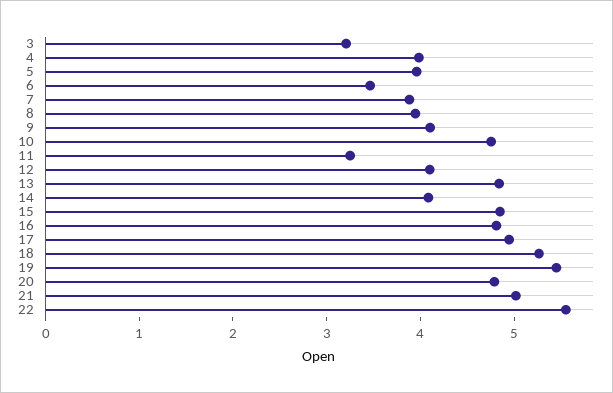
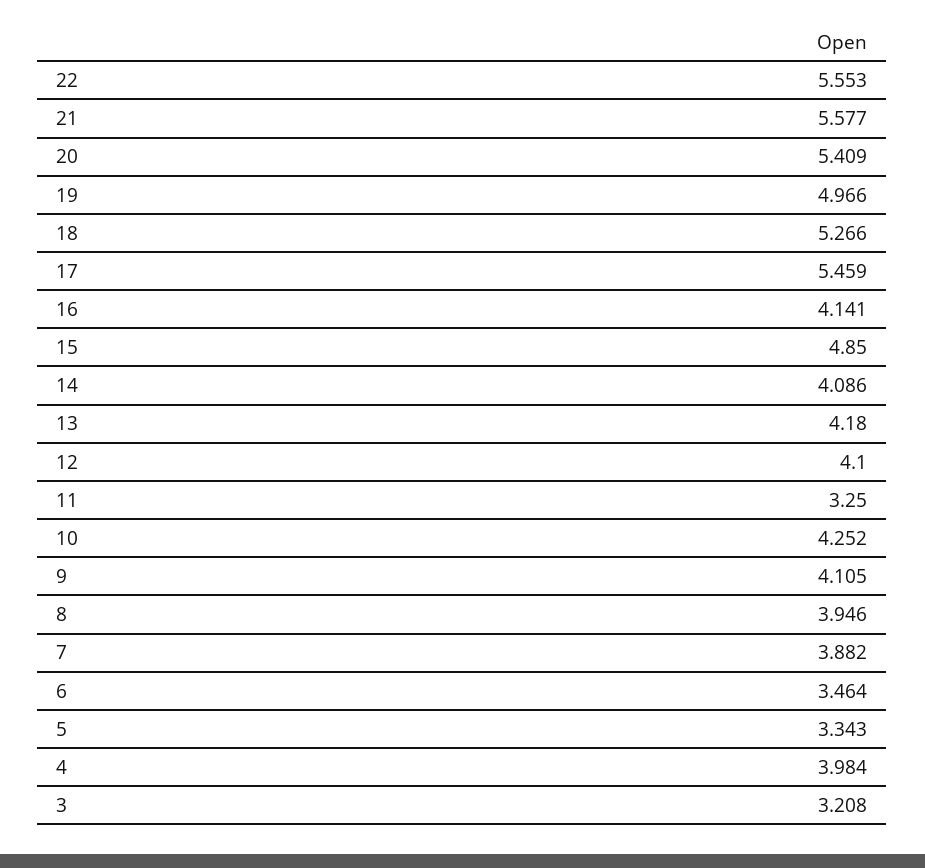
5: 4 -> 3.343
10: 4.8 -> 4.252
13: 4.8 -> 4.18
16: 4.8 -> 4.141
17: 5 -> 5.459
19: 5.4 -> 4.966
20: 4.8 -> 5.409
21: 5 -> 5.577

